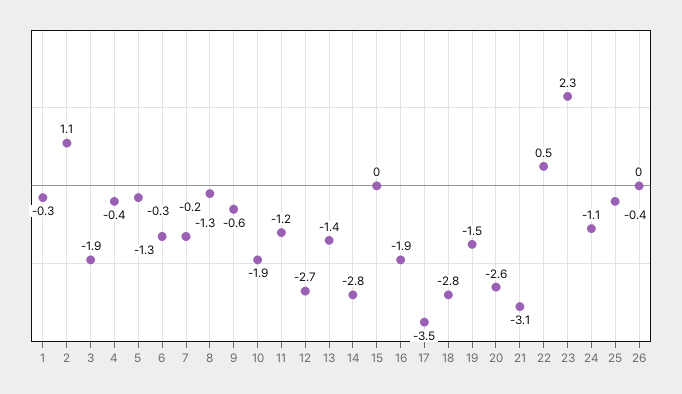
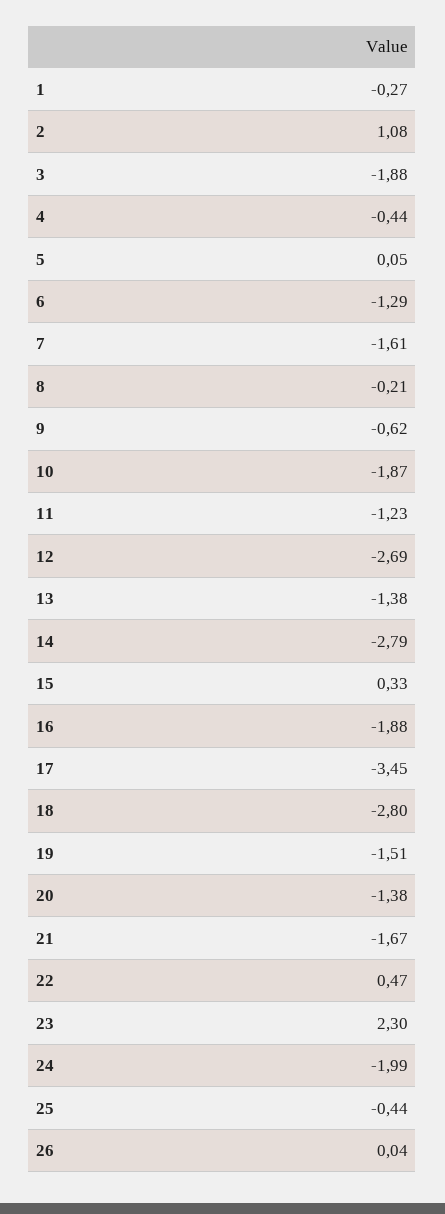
5: -0.3 -> 0.05
7: -1.3 -> -1.61
15: 0 -> 0.33
20: -2.6 -> -1.38
21: -3.1 -> -1.67
24: -1.1 -> -1.99

